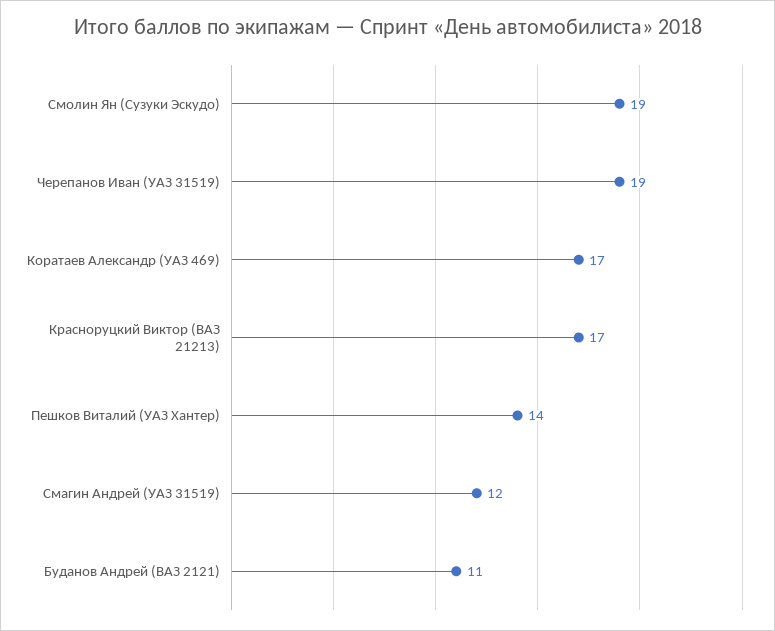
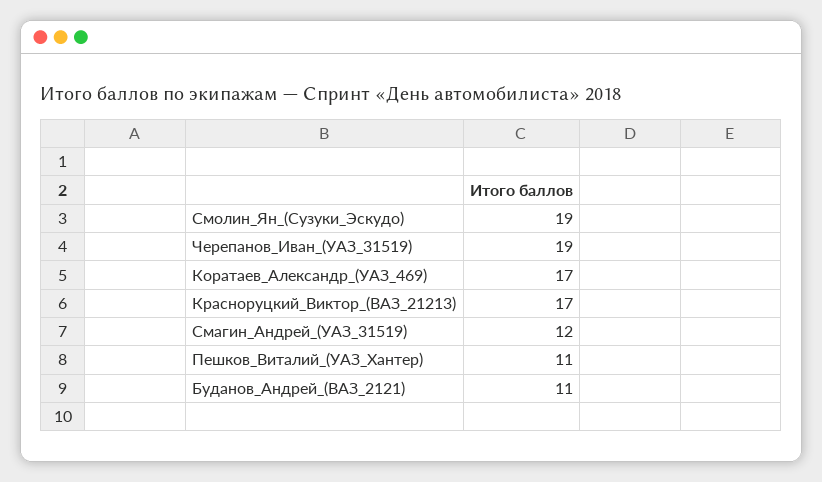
Пешков Виталий (УАЗ Хантер): 14 -> 11

